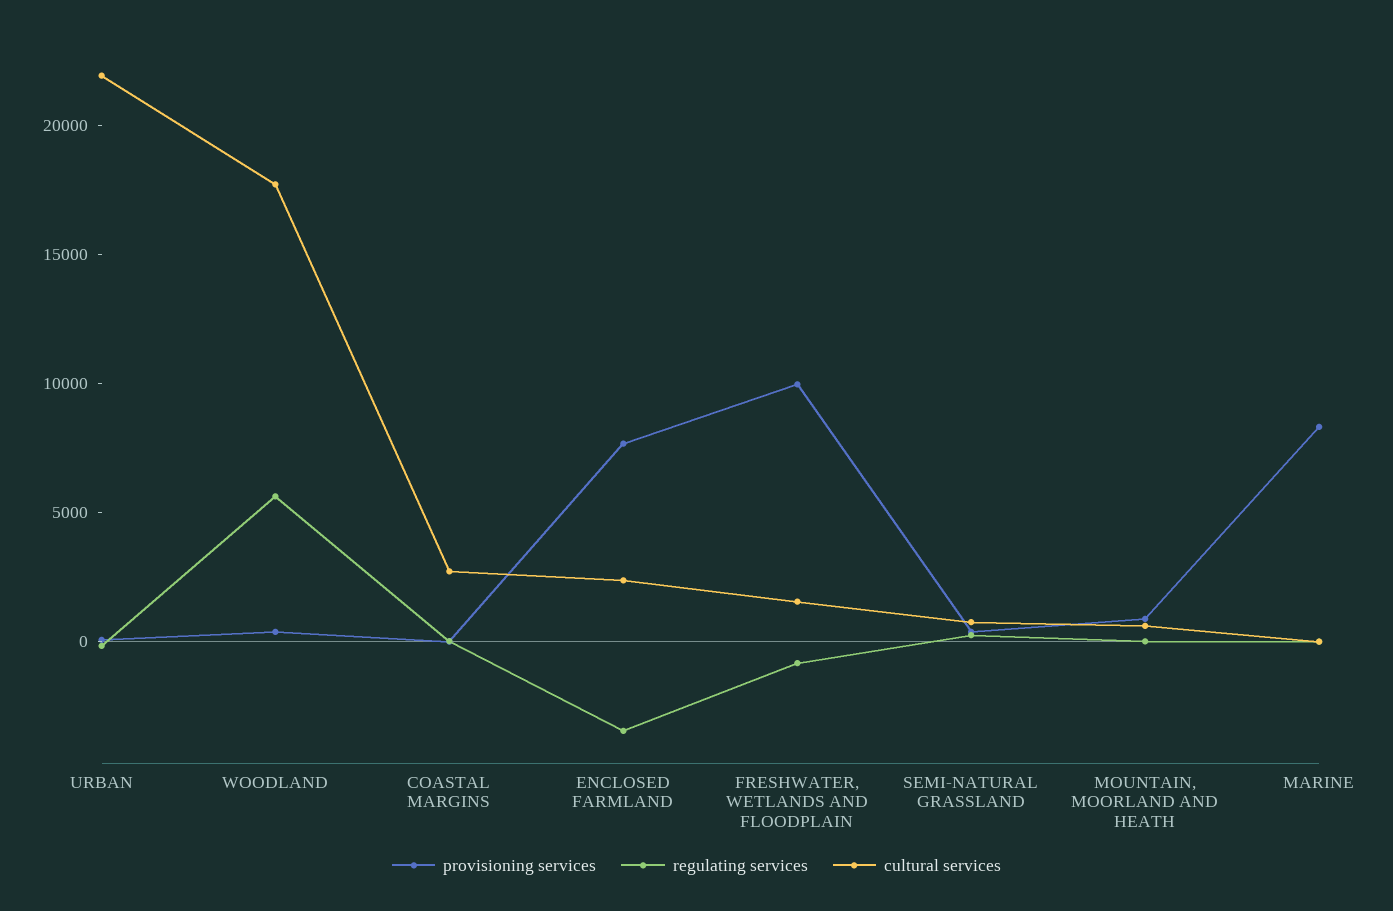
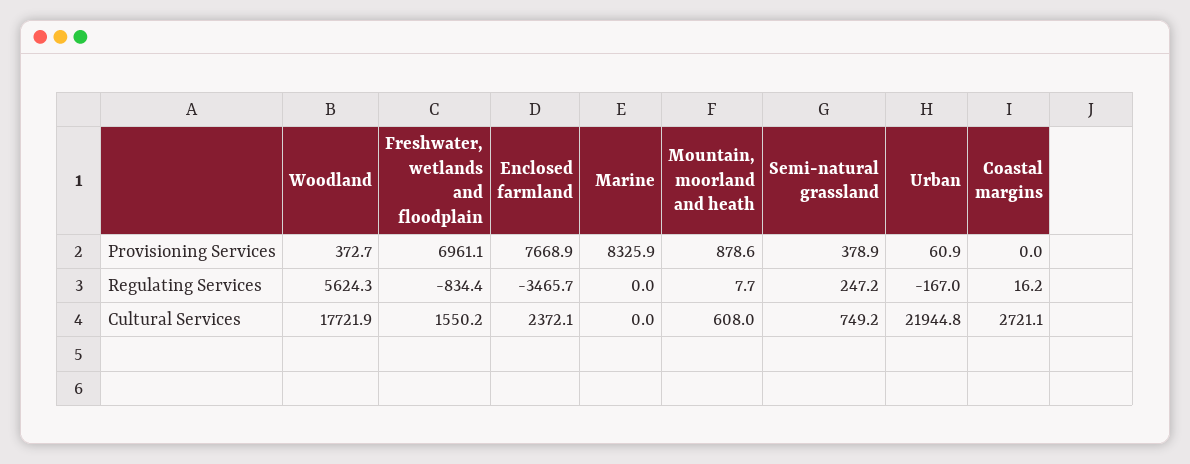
provisioning services, FRESHWATER, WETLANDS AND FLOODPLAIN: 10000 -> 6961.1

